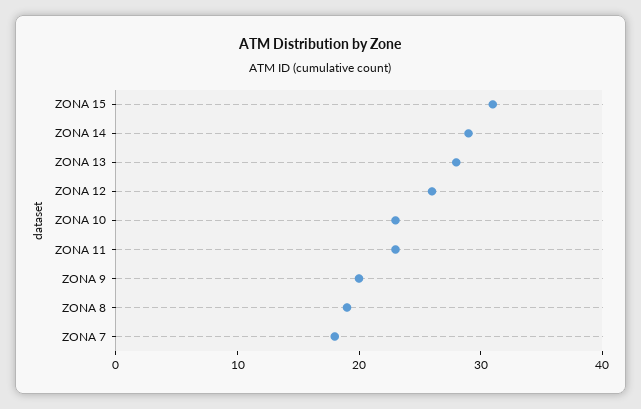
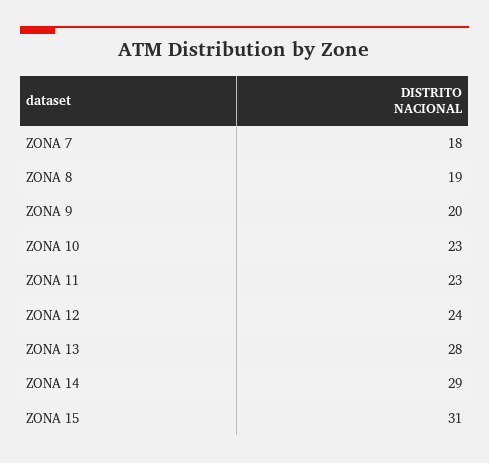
ZONA 12: 26 -> 24

